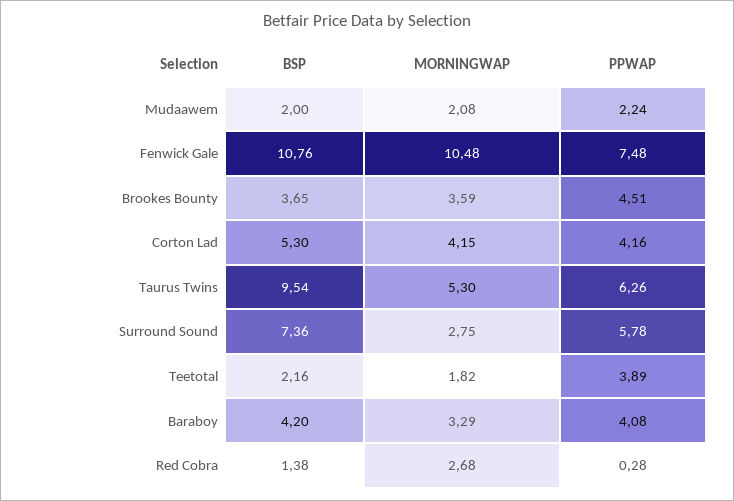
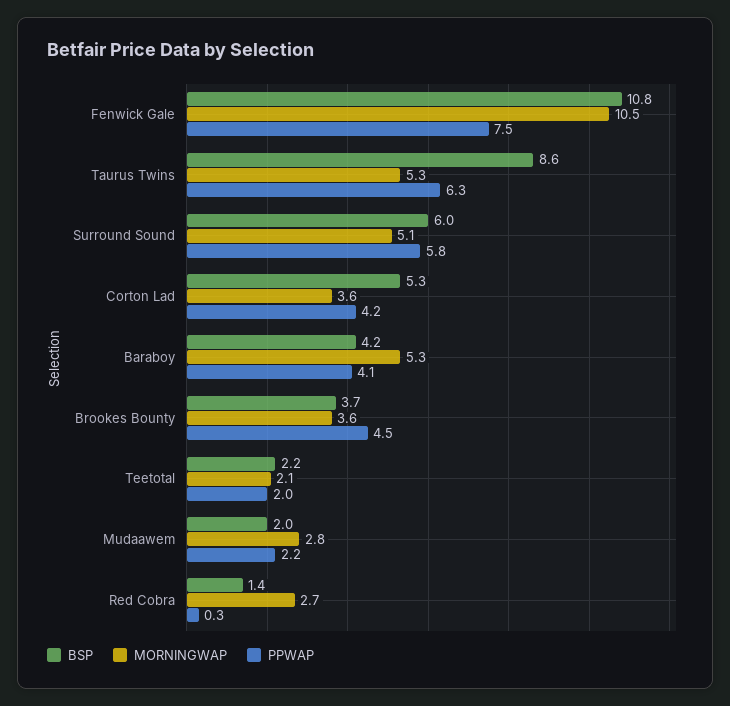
MORNINGWAP, Mudaawem: 2.08 -> 2.8
MORNINGWAP, Corton Lad: 4.15 -> 3.6
BSP, Taurus Twins: 9.54 -> 8.6
BSP, Surround Sound: 7.36 -> 6
MORNINGWAP, Surround Sound: 2.75 -> 5.1
MORNINGWAP, Teetotal: 1.82 -> 2.1
PPWAP, Teetotal: 3.89 -> 2
MORNINGWAP, Baraboy: 3.29 -> 5.3

